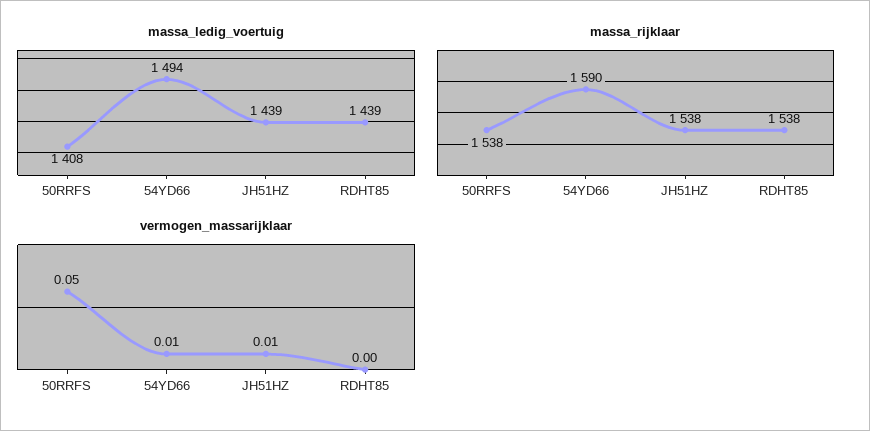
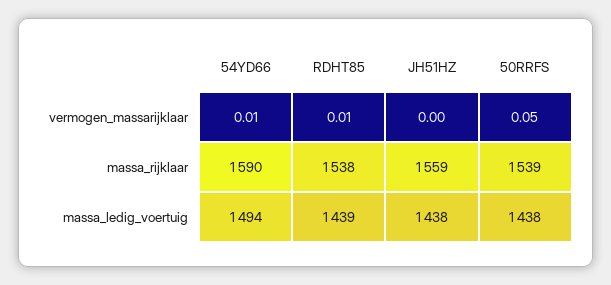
massa_ledig_voertuig, 50RRFS: 1408 -> 1438
massa_ledig_voertuig, JH51HZ: 1439 -> 1438
massa_rijklaar, 50RRFS: 1538 -> 1539
massa_rijklaar, JH51HZ: 1538 -> 1559
vermogen_massarijklaar, JH51HZ: 0.01 -> 0
vermogen_massarijklaar, RDHT85: 0 -> 0.01

